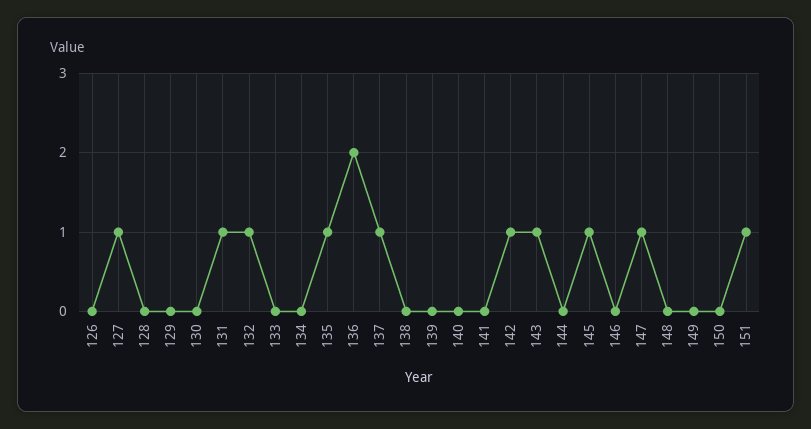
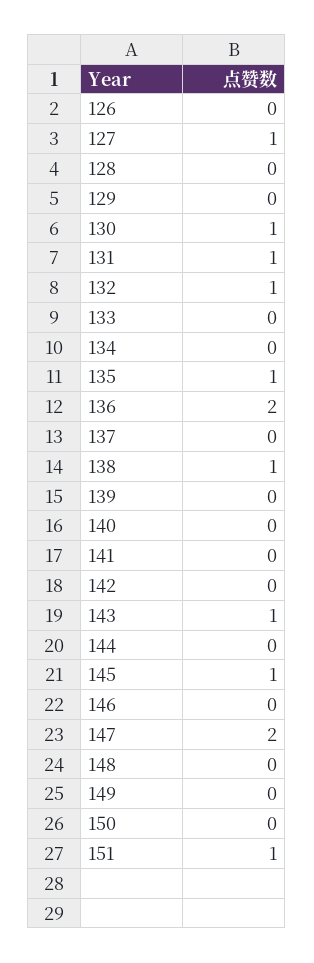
130: 0 -> 1
137: 1 -> 0
138: 0 -> 1
142: 1 -> 0
147: 1 -> 2

